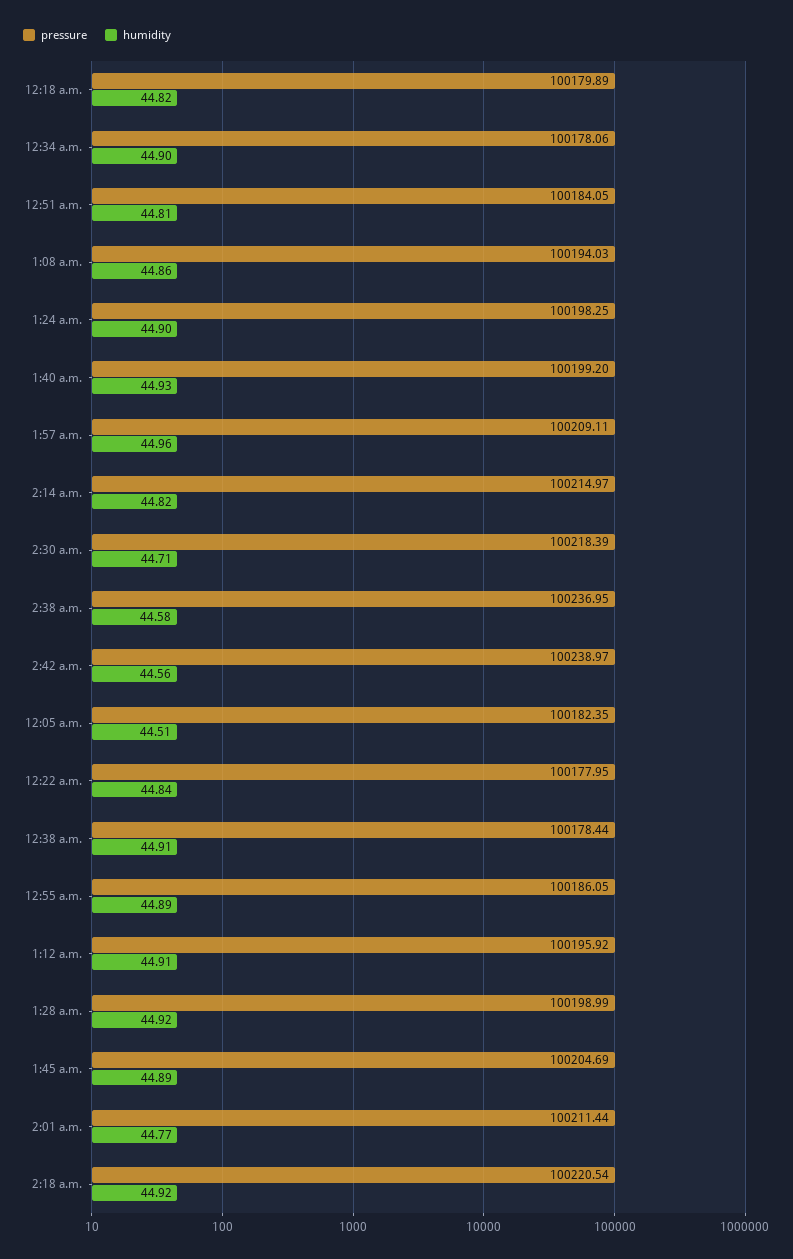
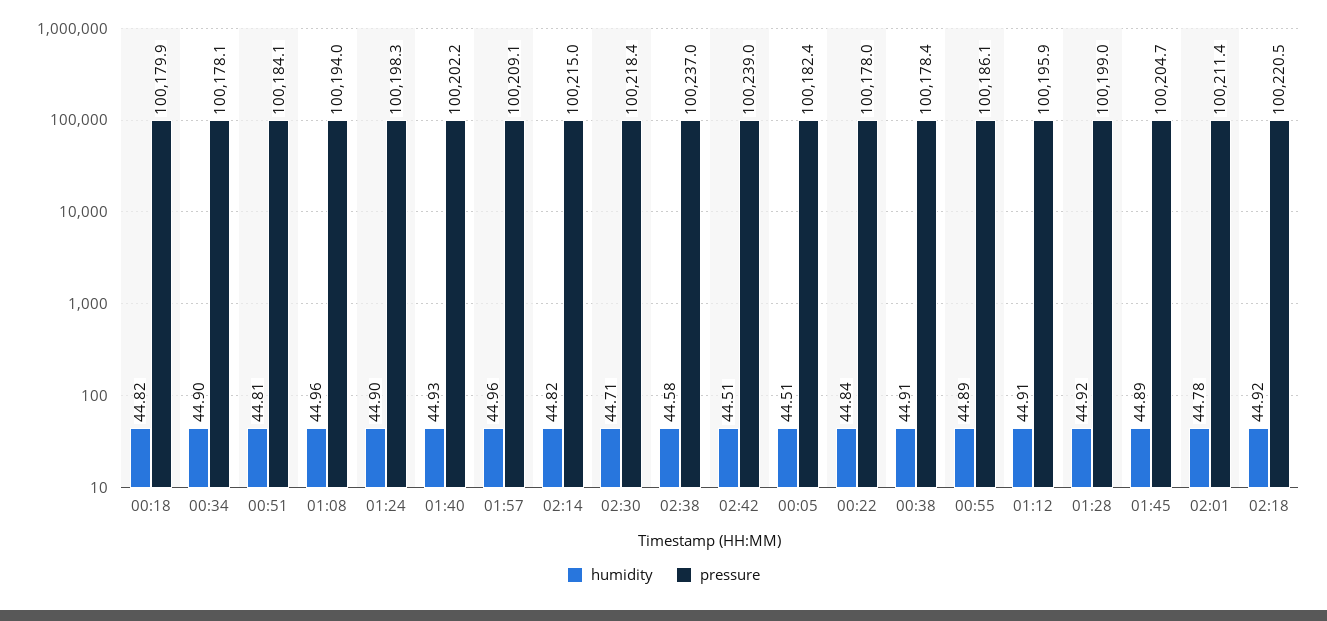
humidity, 1:08 a.m.: 44.86 -> 44.96
pressure, 1:40 a.m.: 100199.2 -> 100202.2
humidity, 2:42 a.m.: 44.56 -> 44.51
humidity, 2:01 a.m.: 44.77 -> 44.78

